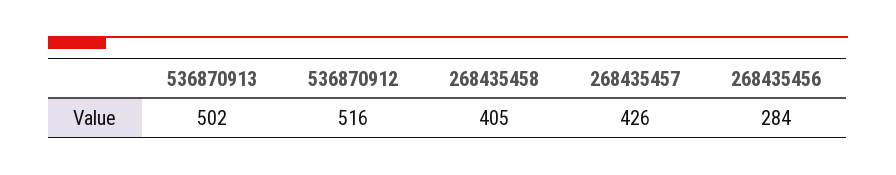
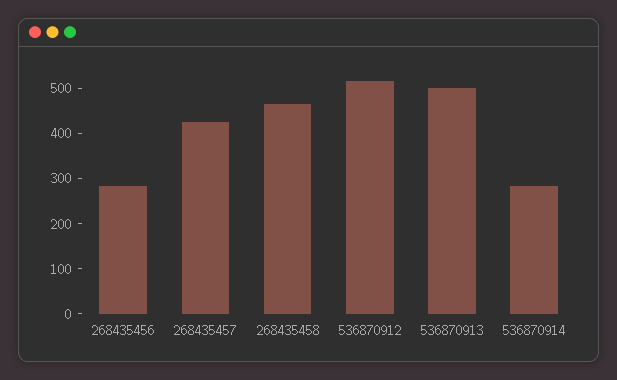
268435458: 405 -> 460
536870914: none -> 280

